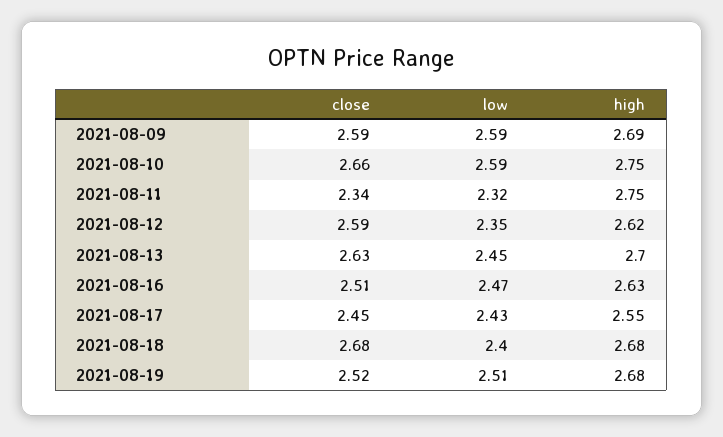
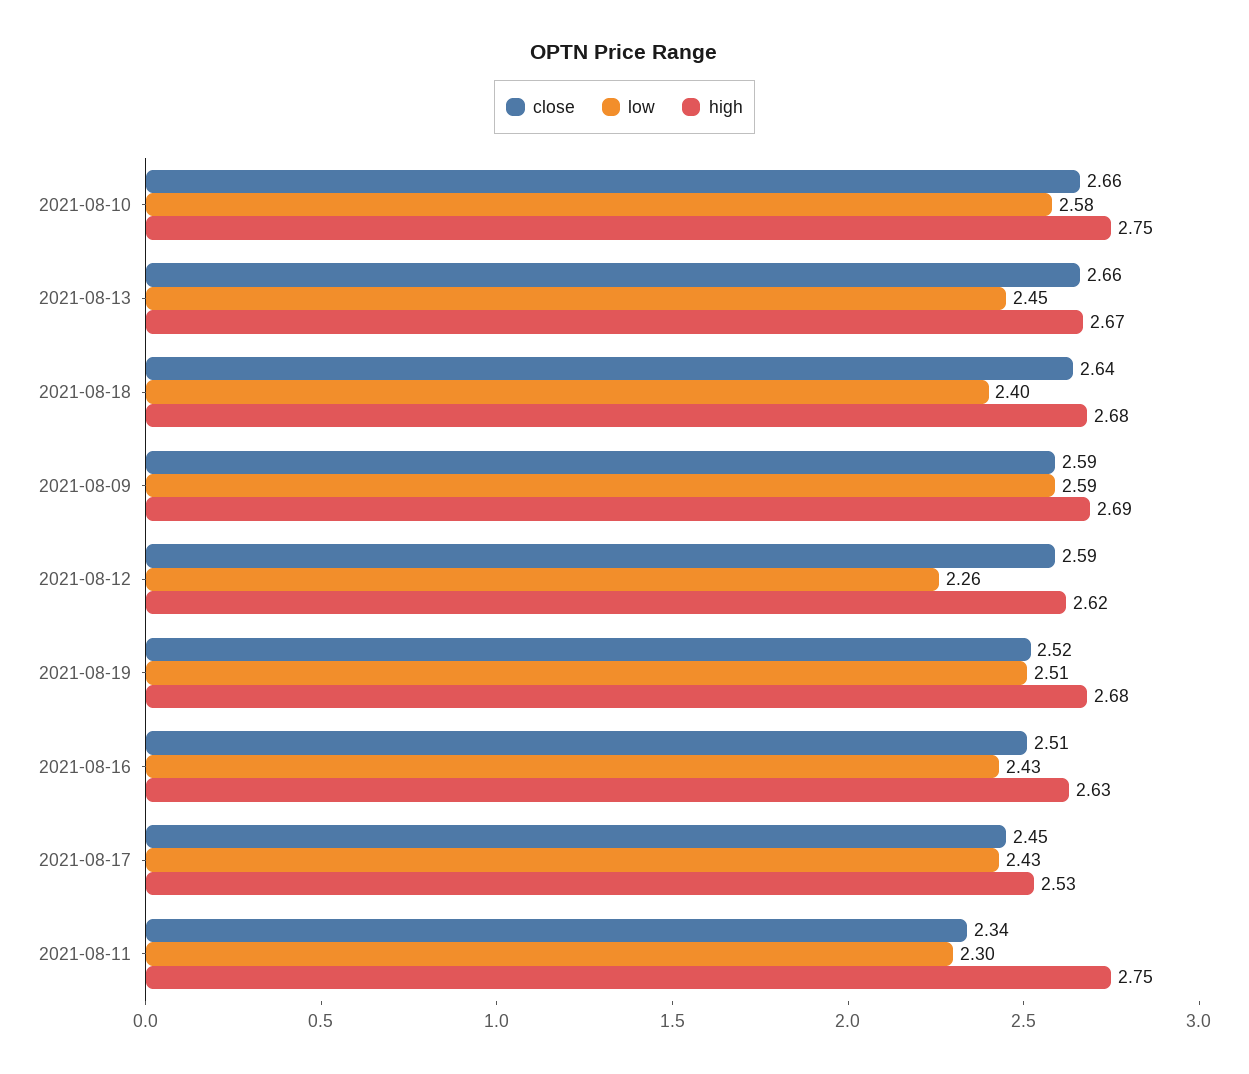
low, 2021-08-10: 2.59 -> 2.58
low, 2021-08-11: 2.32 -> 2.3
low, 2021-08-12: 2.35 -> 2.26
close, 2021-08-13: 2.63 -> 2.66
high, 2021-08-13: 2.7 -> 2.67
low, 2021-08-16: 2.47 -> 2.43
high, 2021-08-17: 2.55 -> 2.53
close, 2021-08-18: 2.68 -> 2.64

